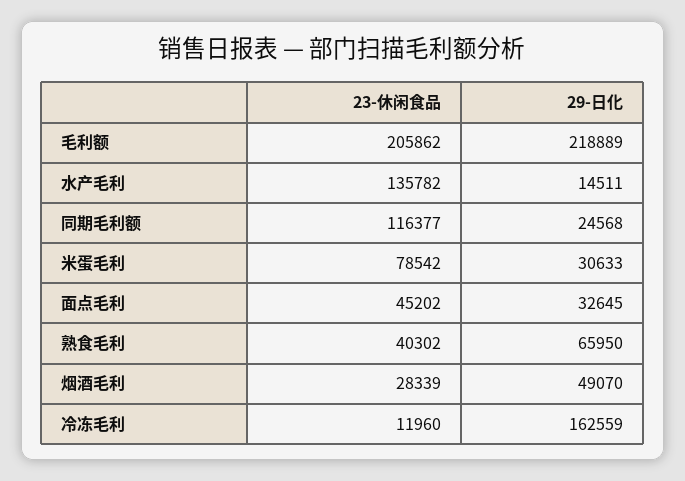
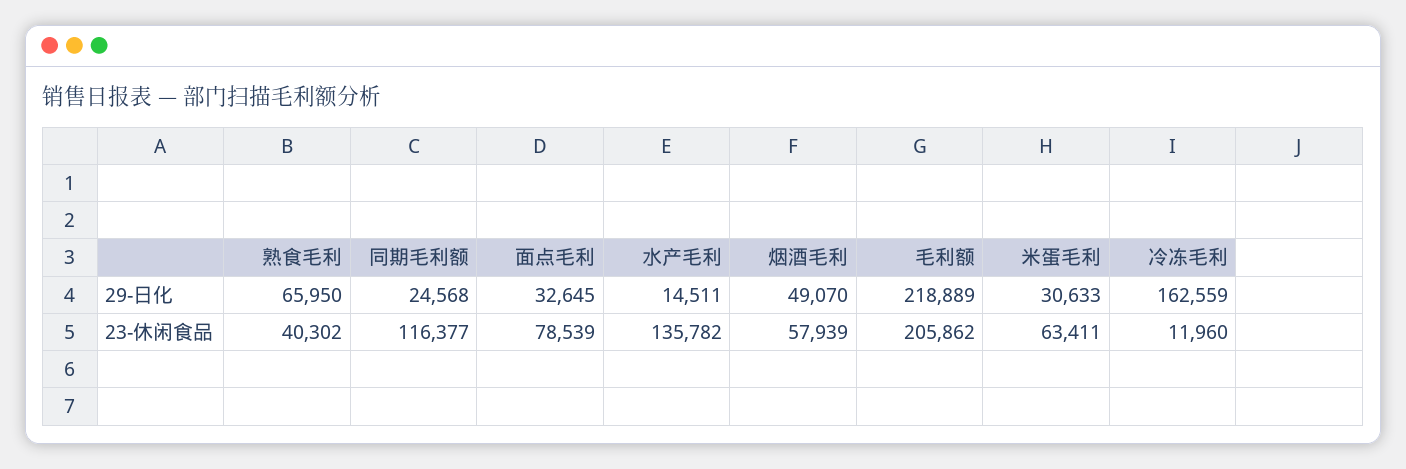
23-休闲食品, 米蛋毛利: 78542 -> 63411
23-休闲食品, 面点毛利: 45202 -> 78539
23-休闲食品, 烟酒毛利: 28339 -> 57939

